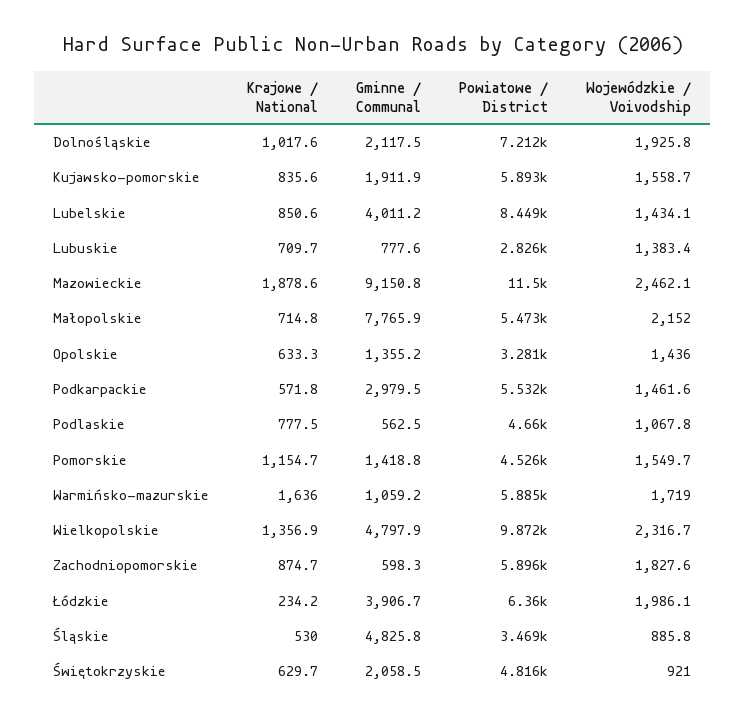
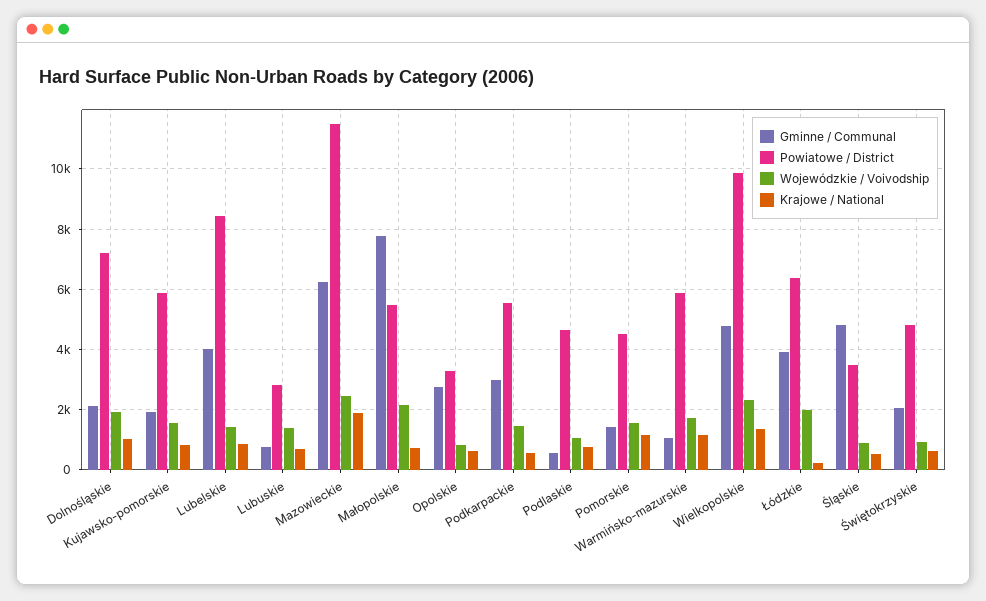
Gminne / Communal, Mazowieckie: 9150.8 -> 6200
Gminne / Communal, Opolskie: 1355.2 -> 2800
Wojewódzkie / Voivodship, Opolskie: 1436 -> 800
Krajowe / National, Warmińsko-mazurskie: 1636 -> 1200
Krajowe / National, Zachodniopomorskie: 874.7 -> none
Gminne / Communal, Zachodniopomorskie: 598.3 -> none
Powiatowe / District, Zachodniopomorskie: 5896 -> none
Wojewódzkie / Voivodship, Zachodniopomorskie: 1827.6 -> none

